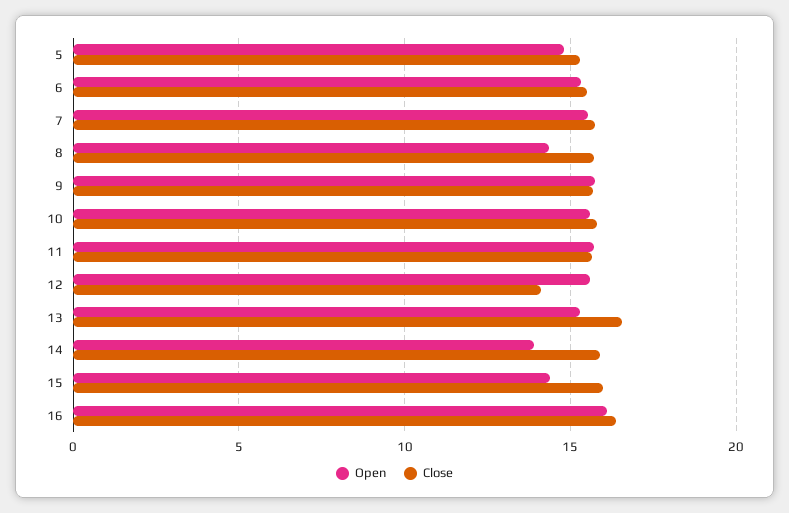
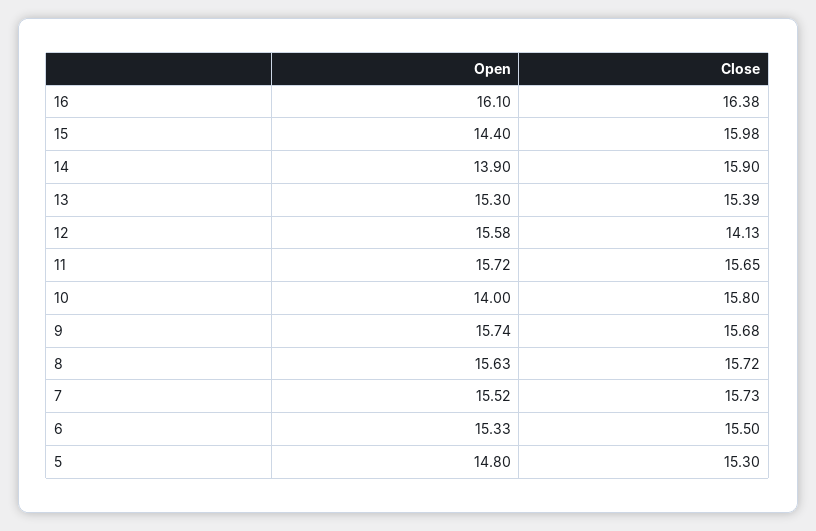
Open, 8: 14.5 -> 15.63
Open, 10: 15.5 -> 14
Close, 13: 16.5 -> 15.39

